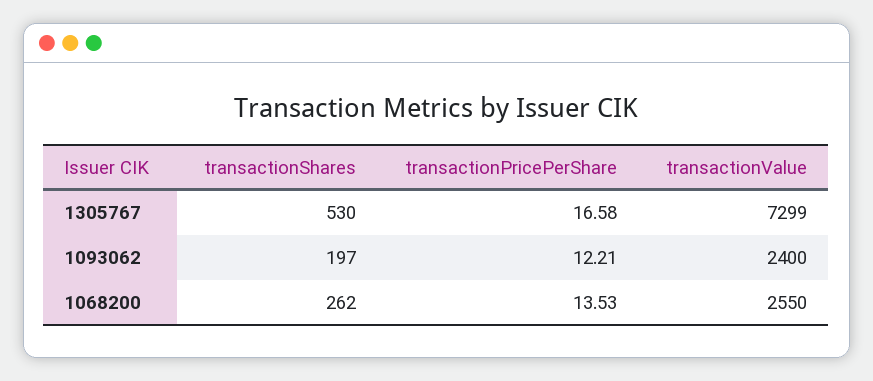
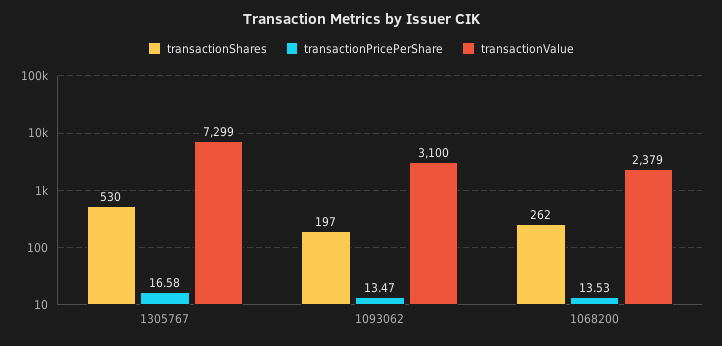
transactionPricePerShare, 1093062: 12.21 -> 13.47
transactionValue, 1093062: 2400 -> 3100
transactionValue, 1068200: 2550 -> 2379

